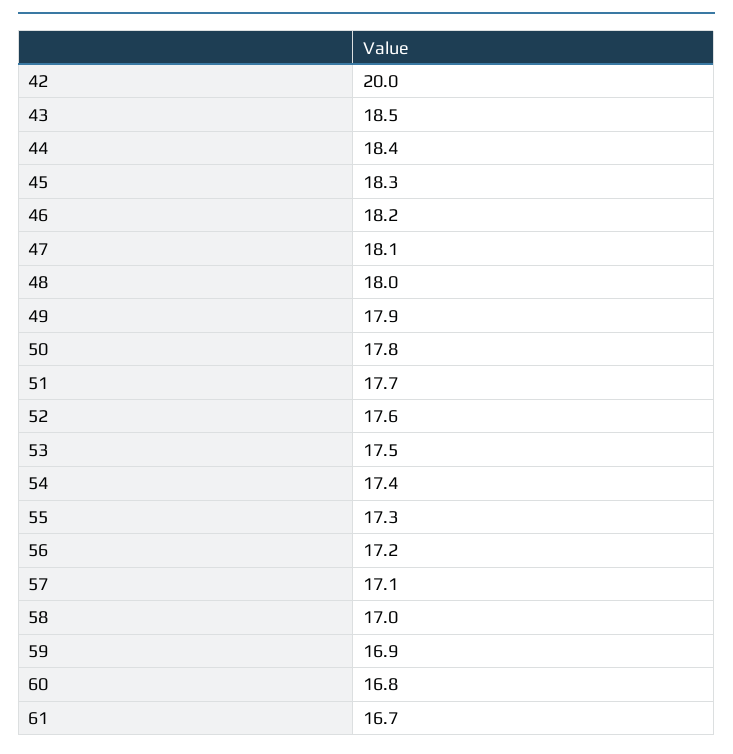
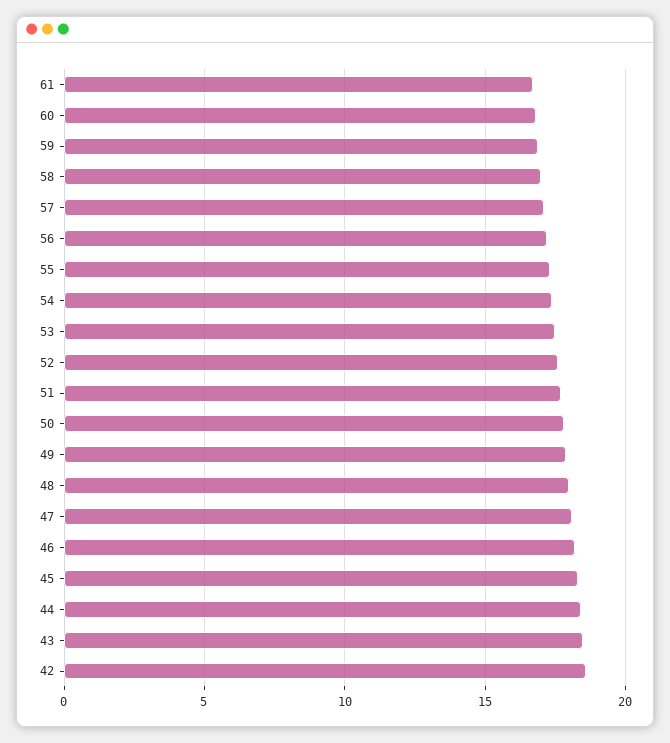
42: 20 -> 18.5

